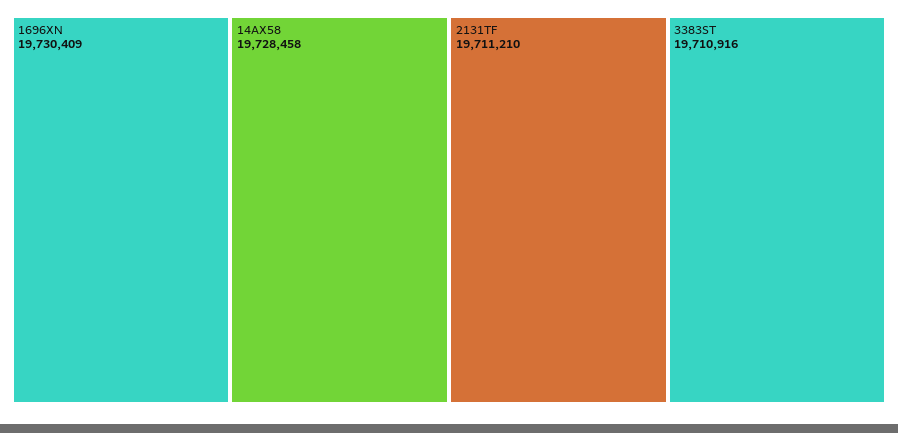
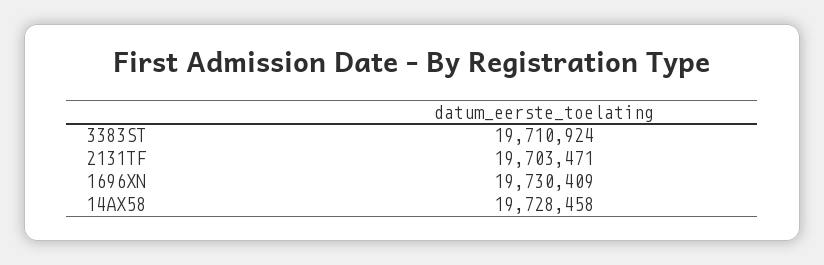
2131TF: 19711210 -> 19703471
3383ST: 19710916 -> 19710924

